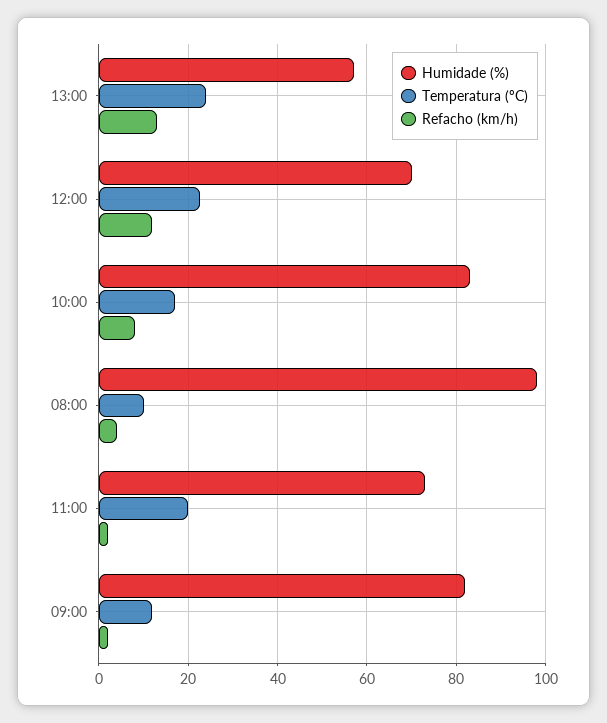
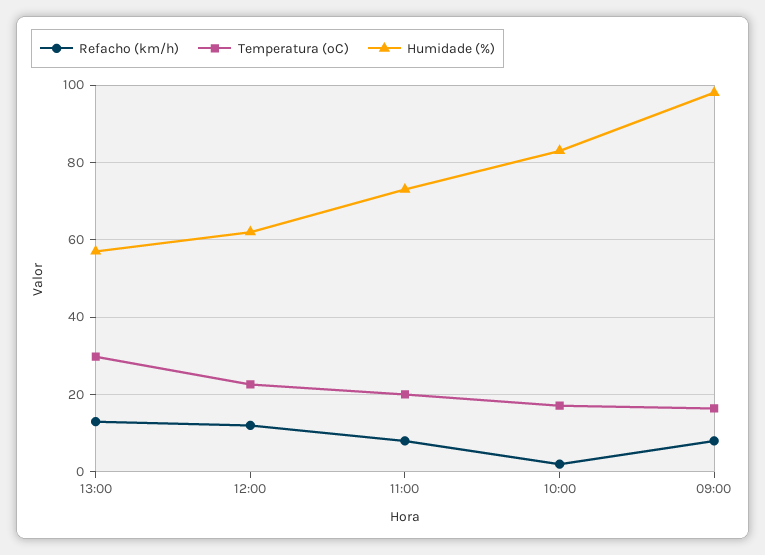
Temperatura (ºC), 13:00: 24 -> 30
Humidade (%), 12:00: 70 -> 62
Refacho (km/h), 10:00: 8 -> 2
Humidade (%), 08:00: 98 -> none
Temperatura (ºC), 08:00: 10 -> none
Refacho (km/h), 08:00: 4 -> none
Refacho (km/h), 11:00: 2 -> 8
Humidade (%), 09:00: 82 -> 98
Temperatura (ºC), 09:00: 12 -> 16
Refacho (km/h), 09:00: 2 -> 8

